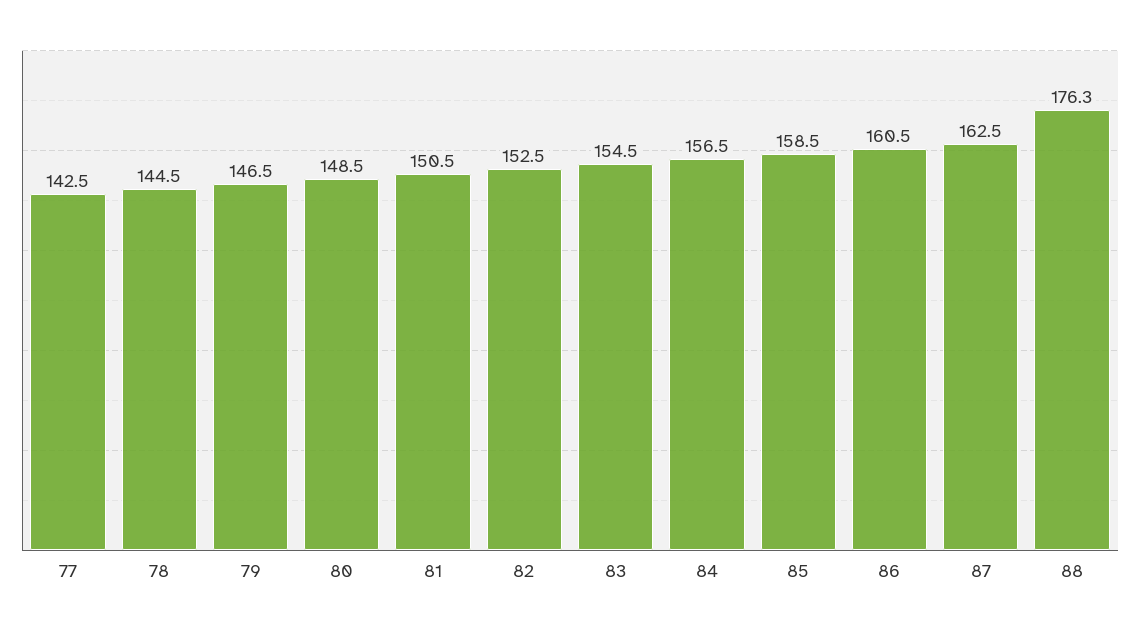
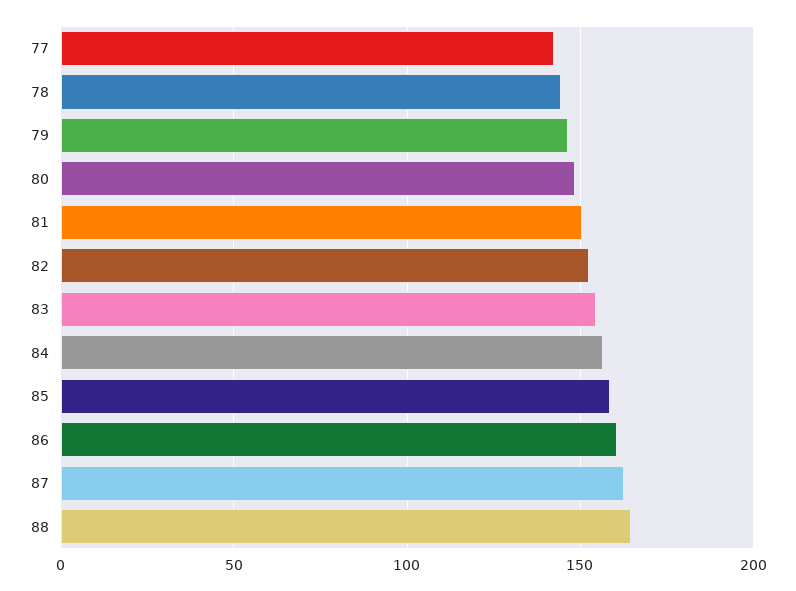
88: 176.3 -> 165

